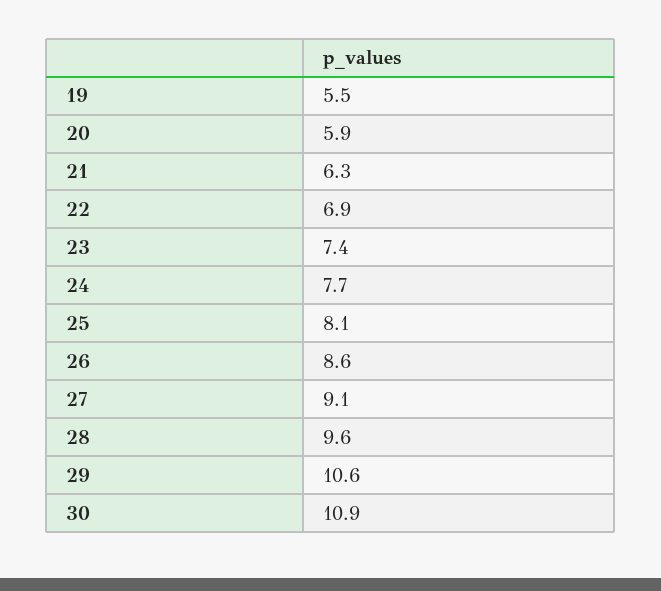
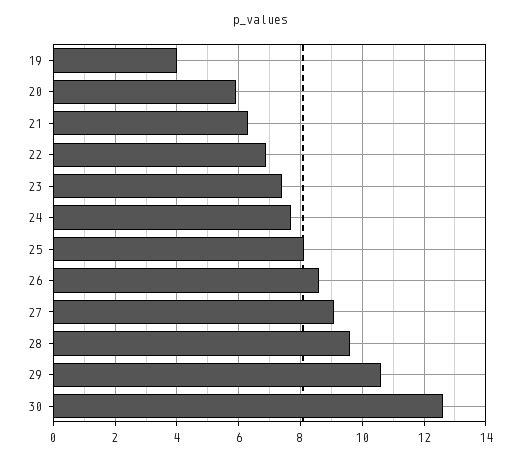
19: 5.5 -> 4
30: 10.9 -> 12.5

